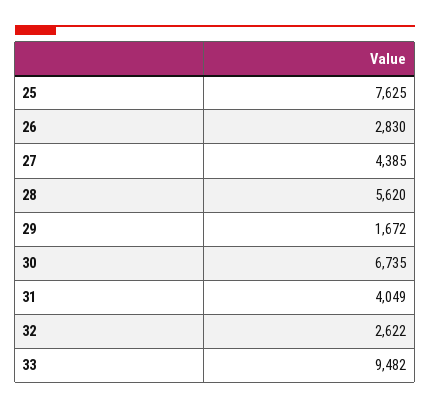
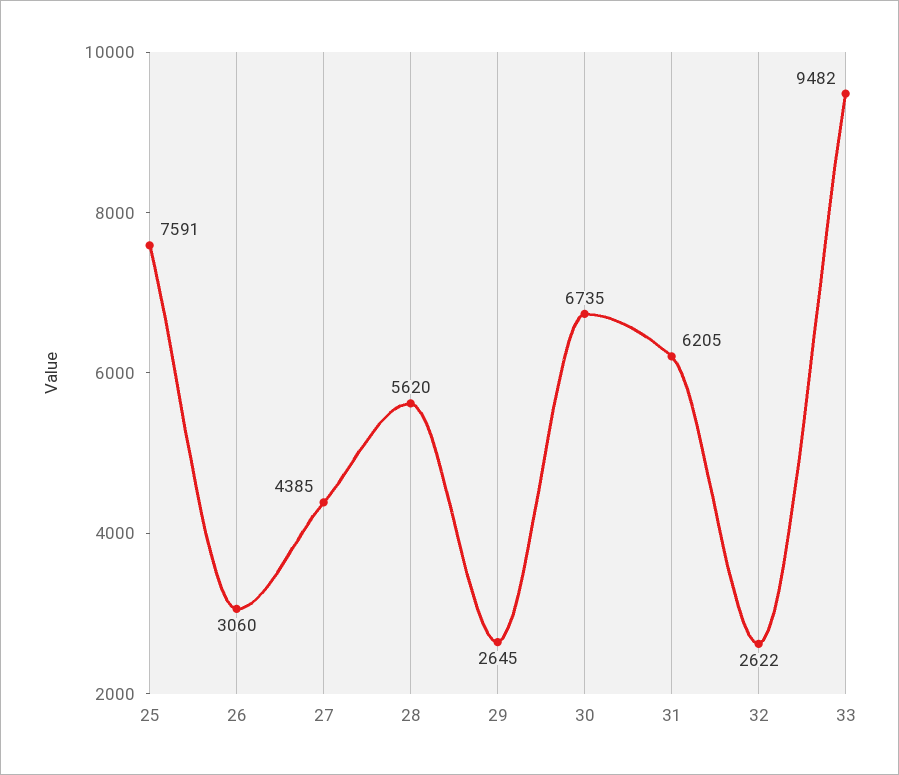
25: 7625 -> 7591
26: 2830 -> 3060
29: 1672 -> 2645
31: 4049 -> 6205

